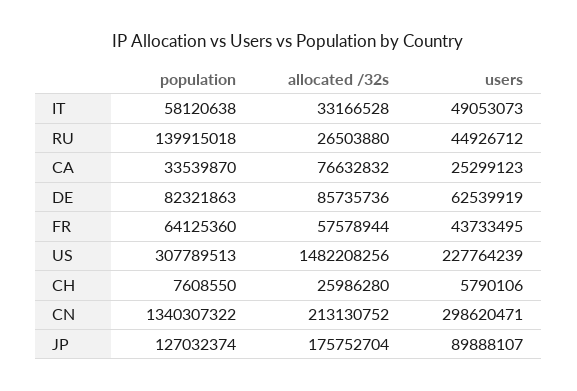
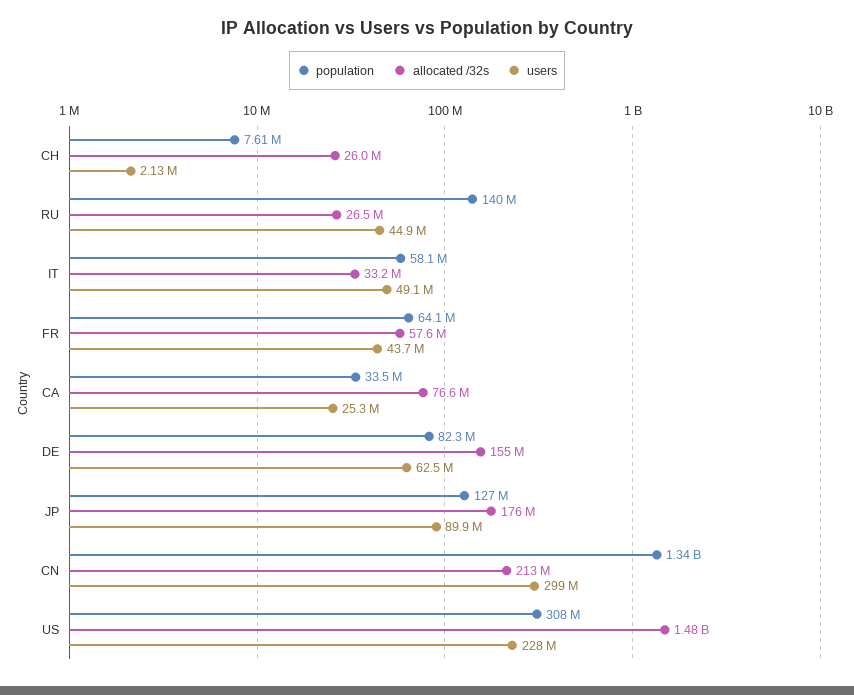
allocated /32s, DE: 85735736 -> 155000000
users, CH: 5790106 -> 2130000

